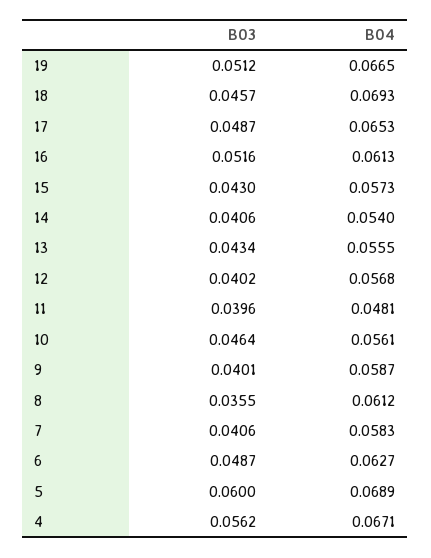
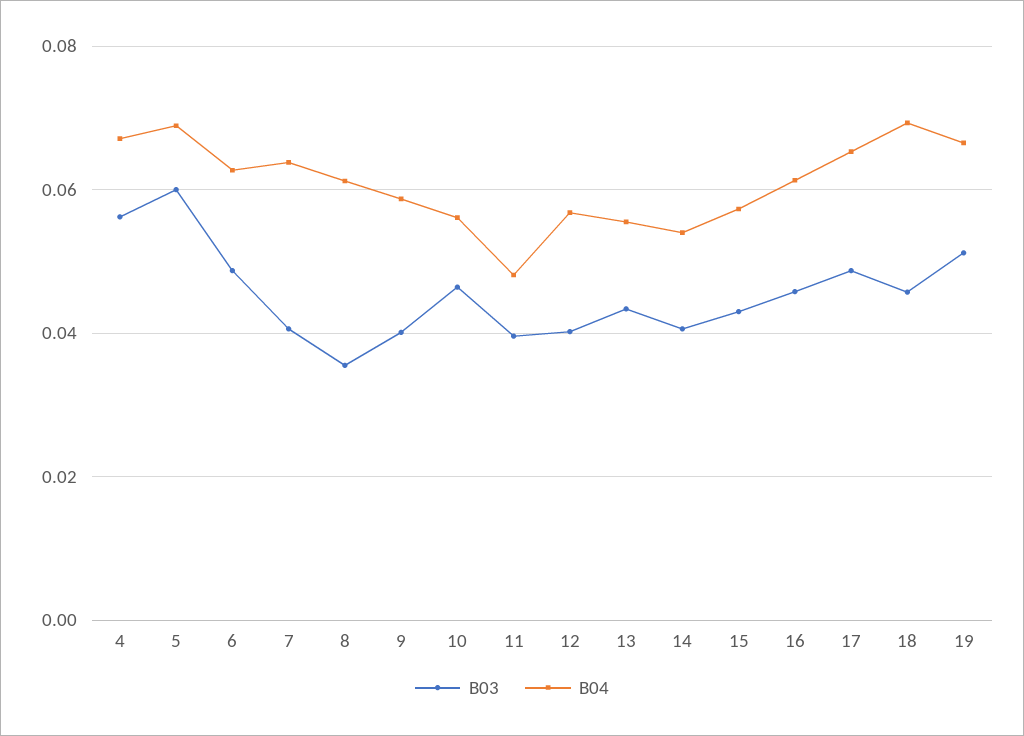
B03, 16: 0.0516 -> 0.046
B04, 7: 0.0583 -> 0.064

